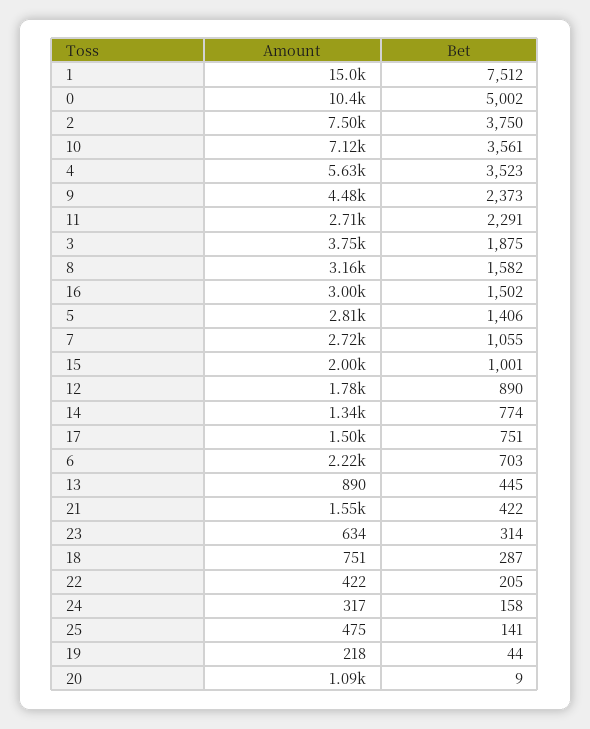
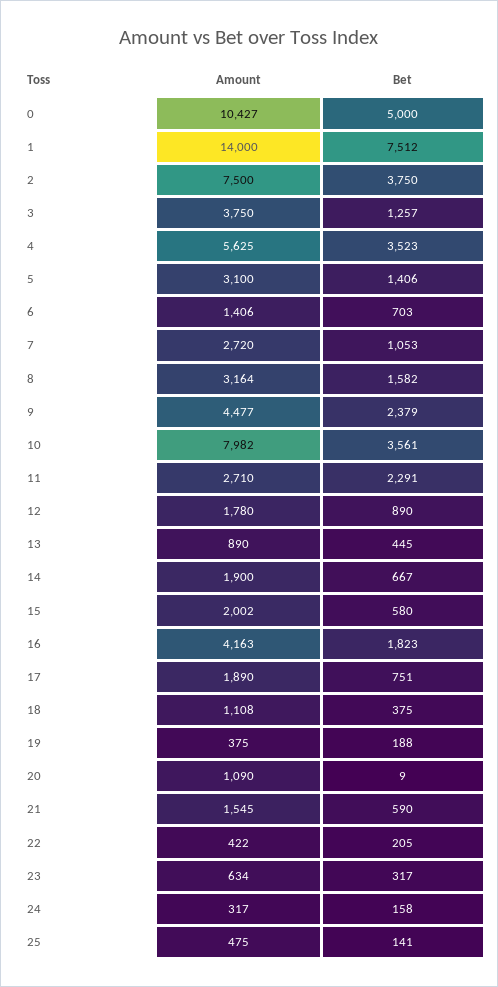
Amount, 1: 15000 -> 14000
Bet, 0: 5002 -> 5000
Amount, 10: 7120 -> 7982
Bet, 9: 2373 -> 2379
Bet, 3: 1875 -> 1257
Amount, 16: 3000 -> 4163
Bet, 16: 1502 -> 1823
Amount, 5: 2810 -> 3100
Bet, 7: 1055 -> 1053
Bet, 15: 1001 -> 580
Amount, 14: 1340 -> 1900
Bet, 14: 774 -> 667
Amount, 17: 1500 -> 1890
Amount, 6: 2220 -> 1406
Bet, 21: 422 -> 590
Bet, 23: 314 -> 317
Amount, 18: 751 -> 1108
Bet, 18: 287 -> 375
Amount, 19: 218 -> 375
Bet, 19: 44 -> 188

